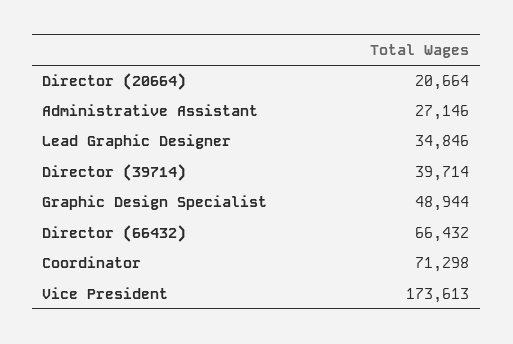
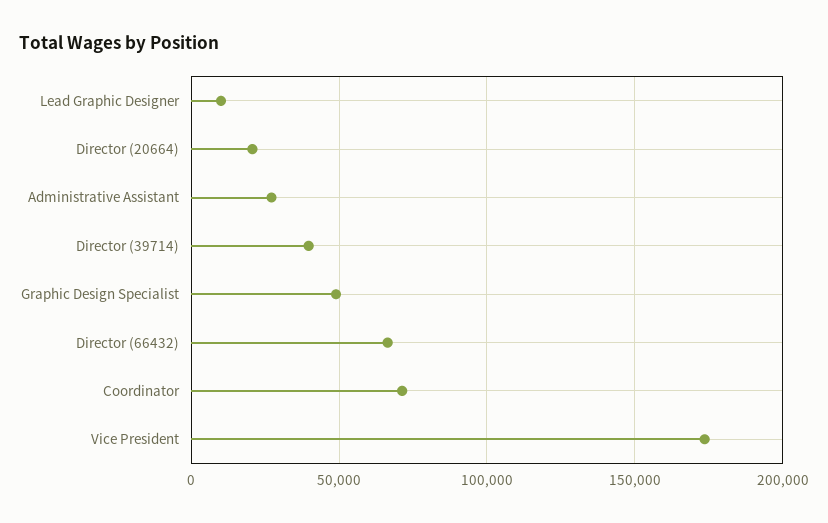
Lead Graphic Designer: 34846 -> 10000

